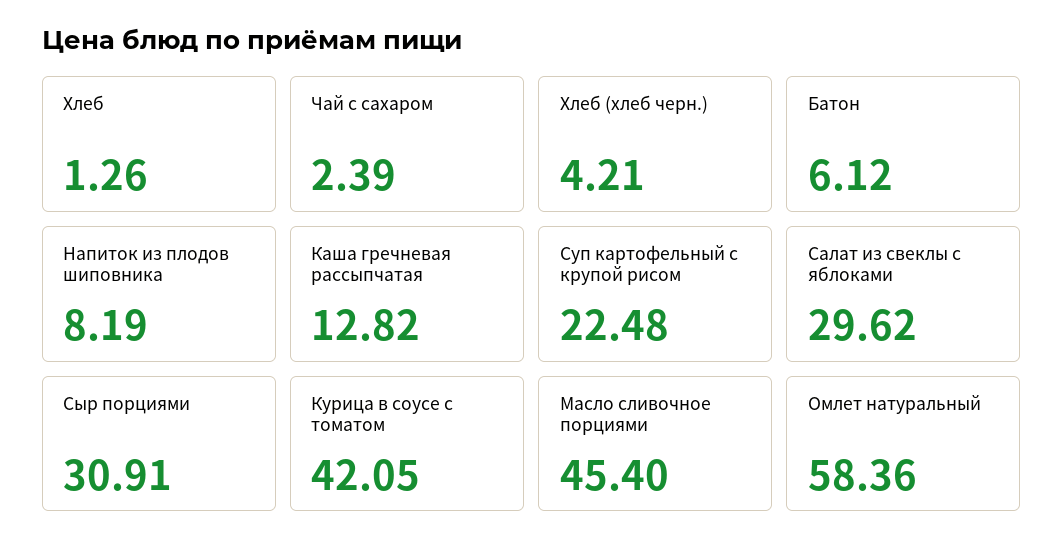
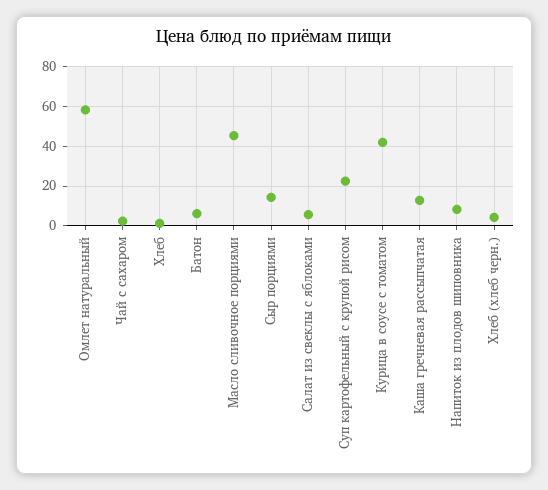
Салат из свеклы с яблоками: 29.62 -> 5
Сыр порциями: 30.91 -> 15

